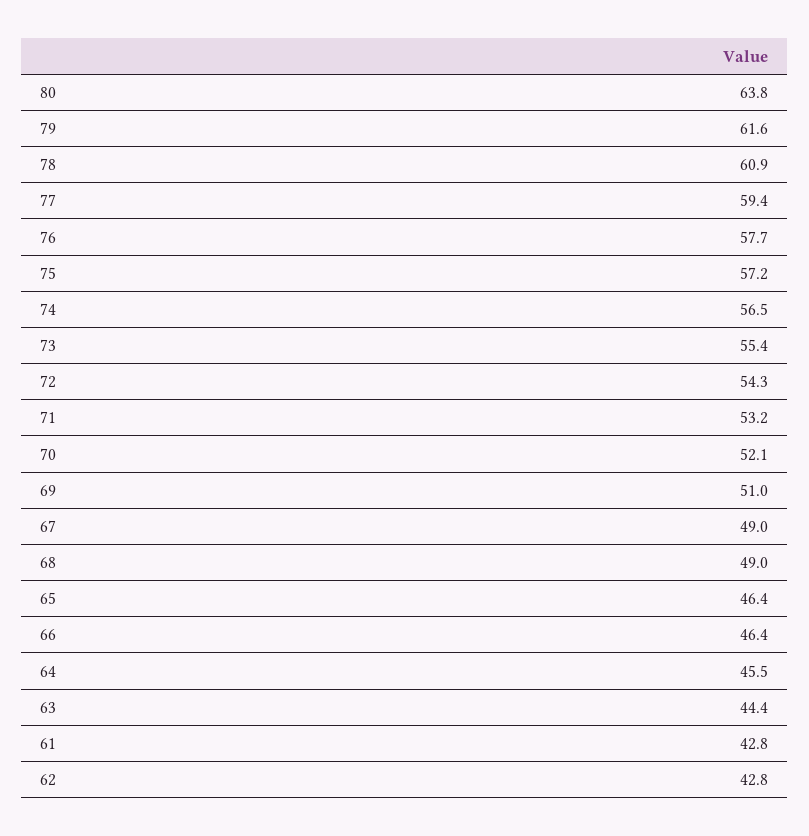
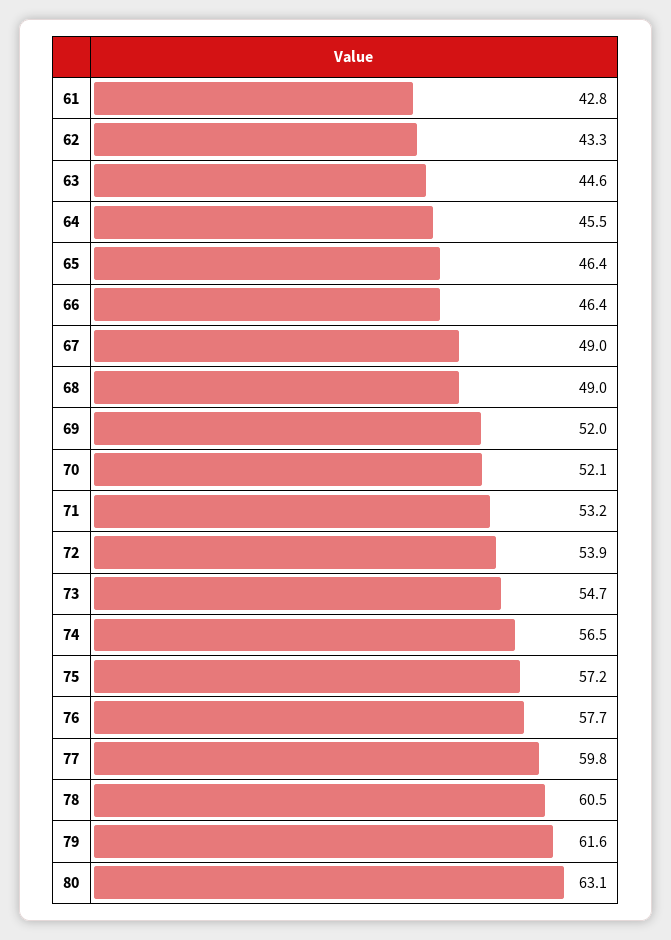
80: 63.8 -> 63.1
78: 60.9 -> 60.5
77: 59.4 -> 59.8
73: 55.4 -> 54.7
72: 54.3 -> 53.9
69: 51 -> 52
63: 44.4 -> 44.6
62: 42.8 -> 43.3

